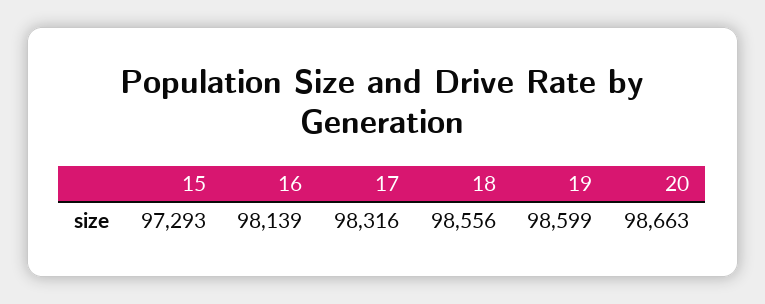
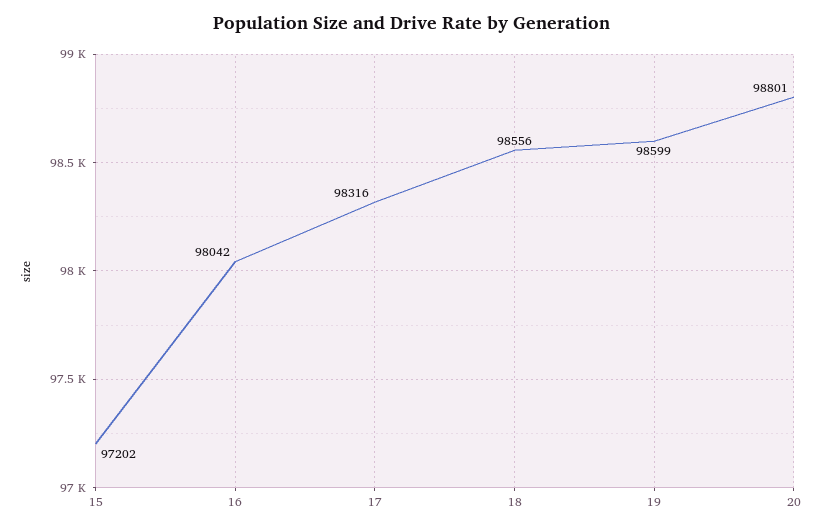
15: 97293 -> 97202
16: 98139 -> 98042
20: 98663 -> 98801

